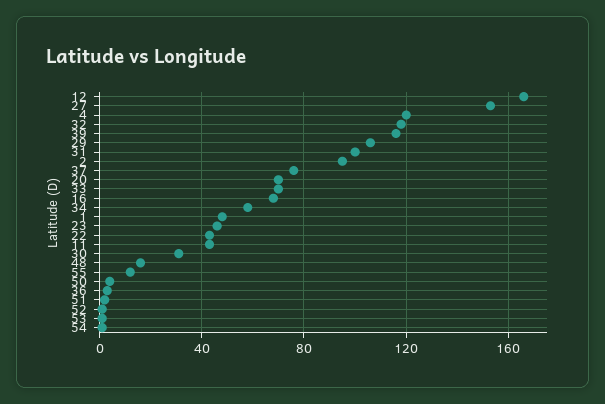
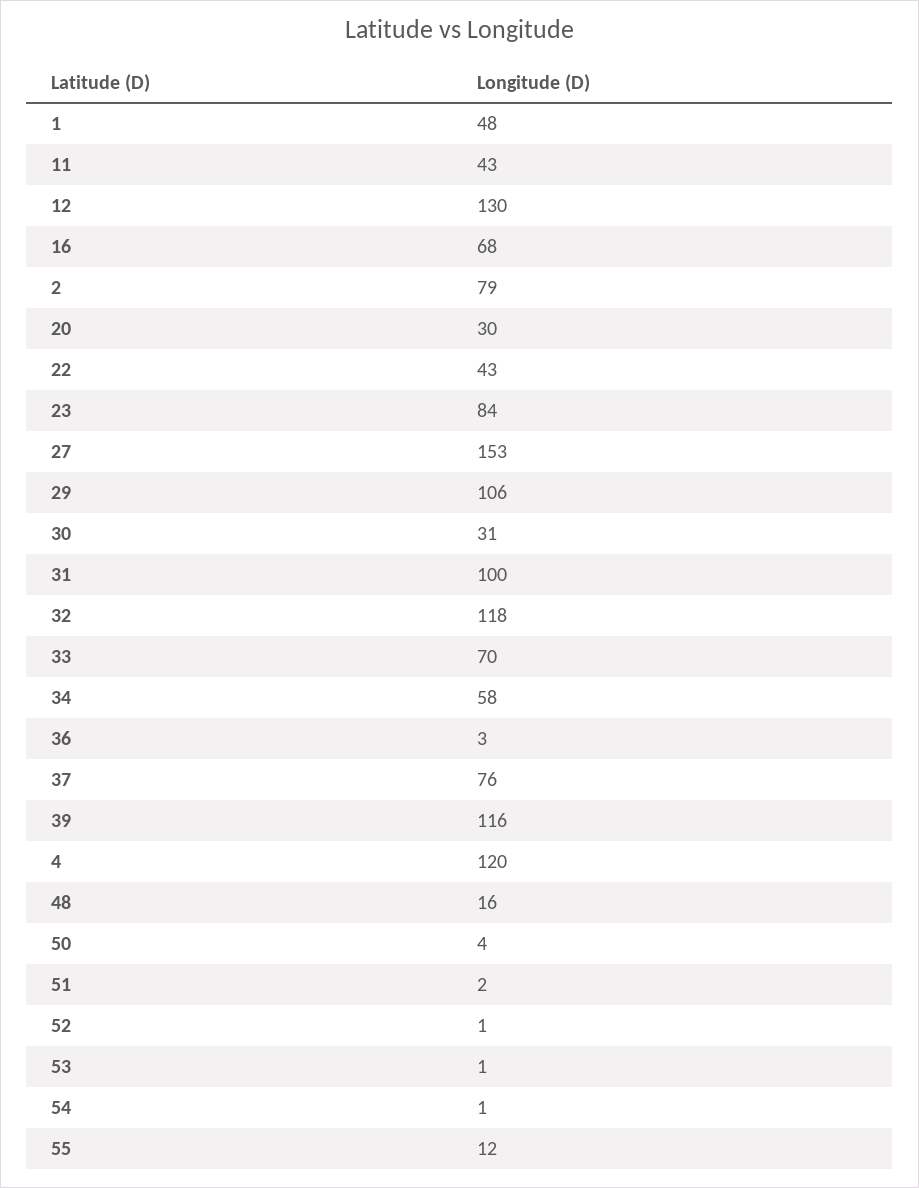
12: 165 -> 130
2: 95 -> 79
20: 70 -> 30
23: 45 -> 84

